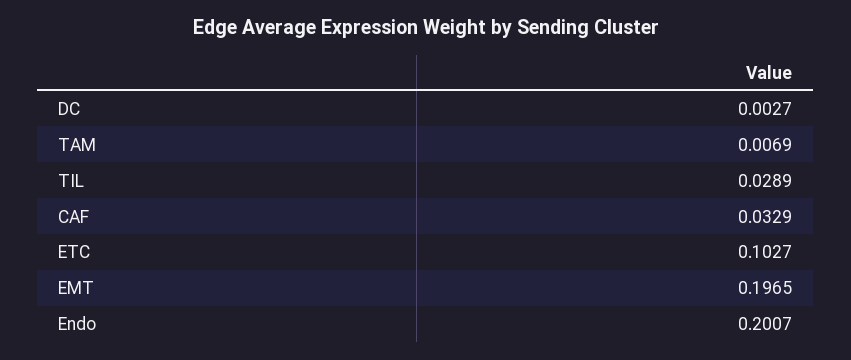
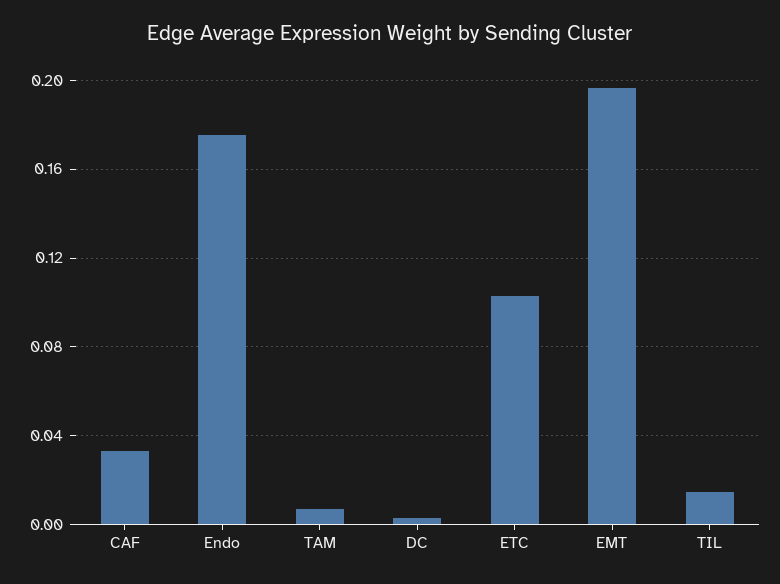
TIL: 0.0289 -> 0.015
Endo: 0.2007 -> 0.175

